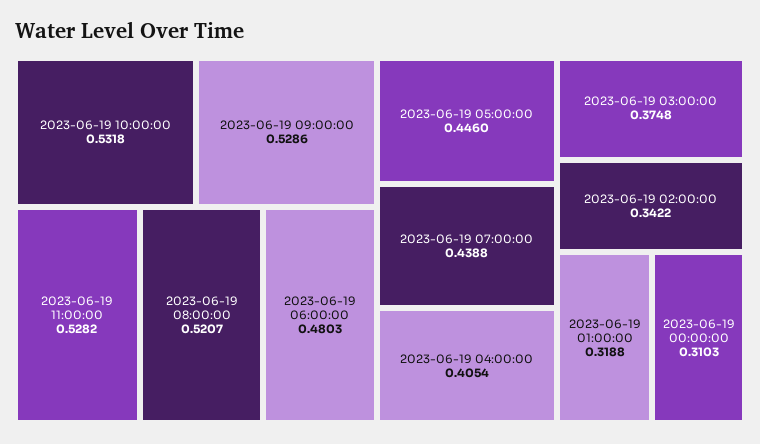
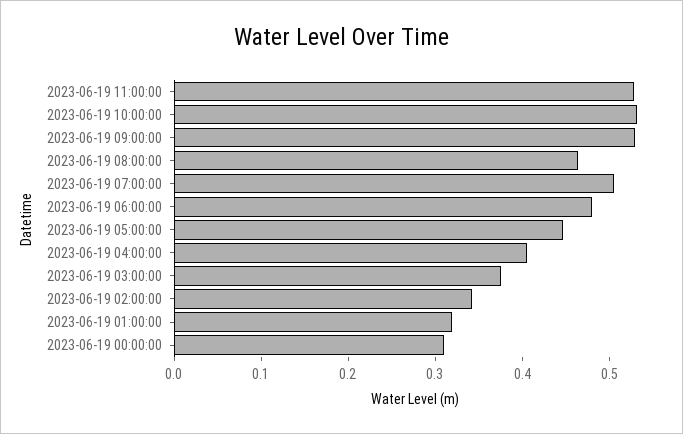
2023-06-19 08:00:00: 0.5207 -> 0.46
2023-06-19 07:00:00: 0.4388 -> 0.5

